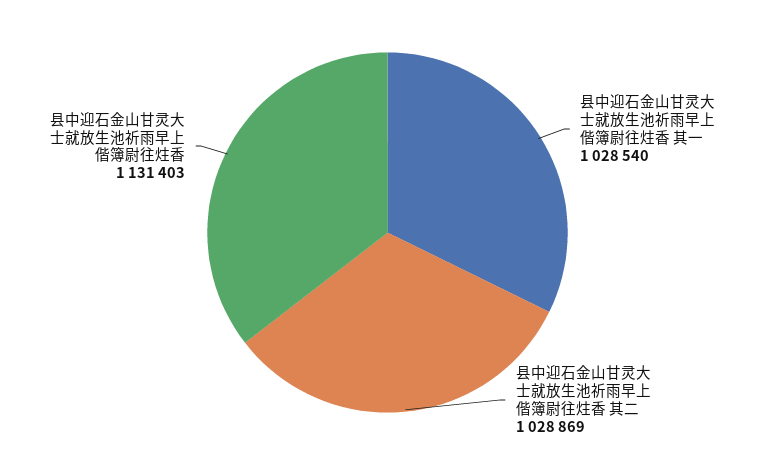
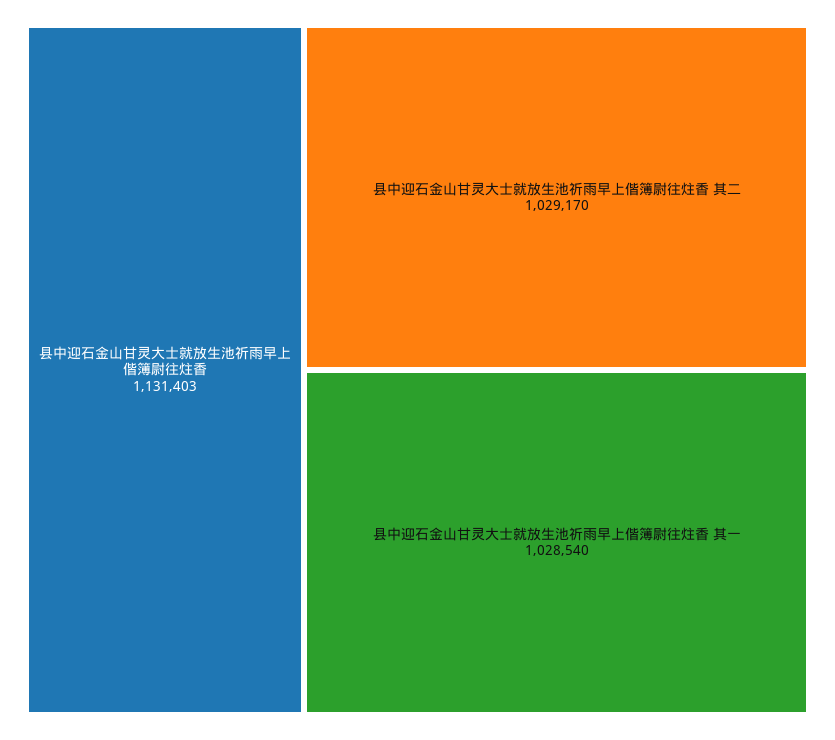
县中迎石金山甘灵大士就放生池祈雨早上偕簿尉往炷香 其二: 1028869 -> 1029170

